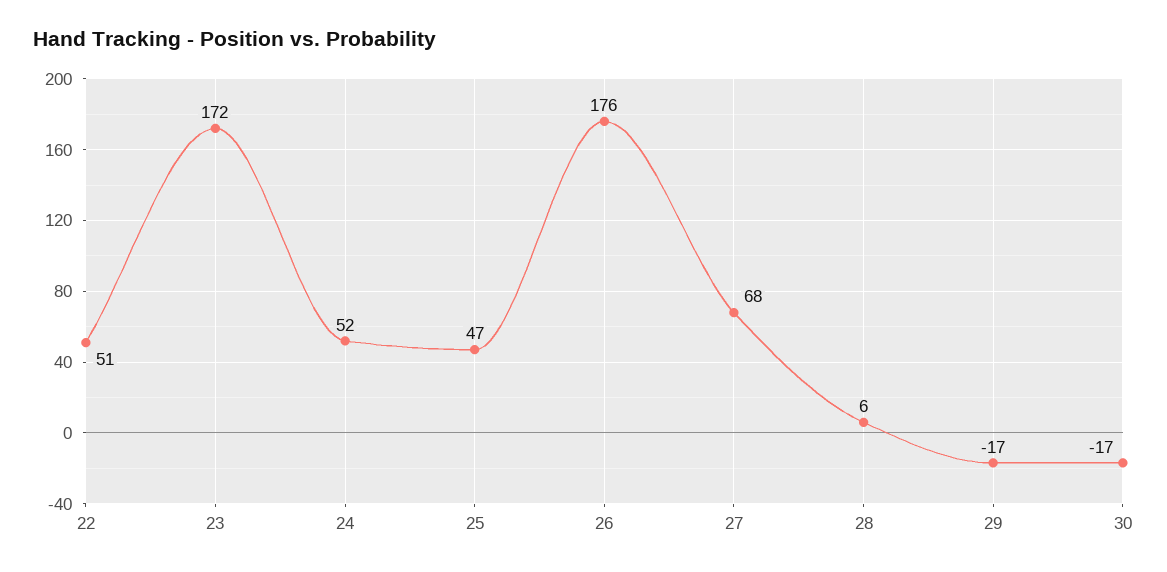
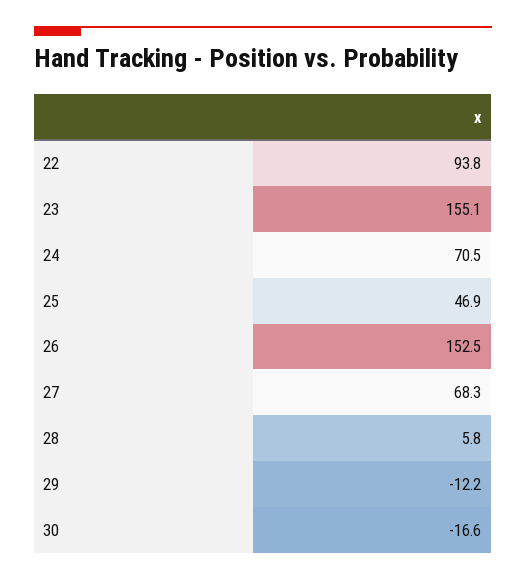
22: 51 -> 93.8
23: 172 -> 155.1
24: 52 -> 70.5
26: 176 -> 152.5
29: -17 -> -12.2

